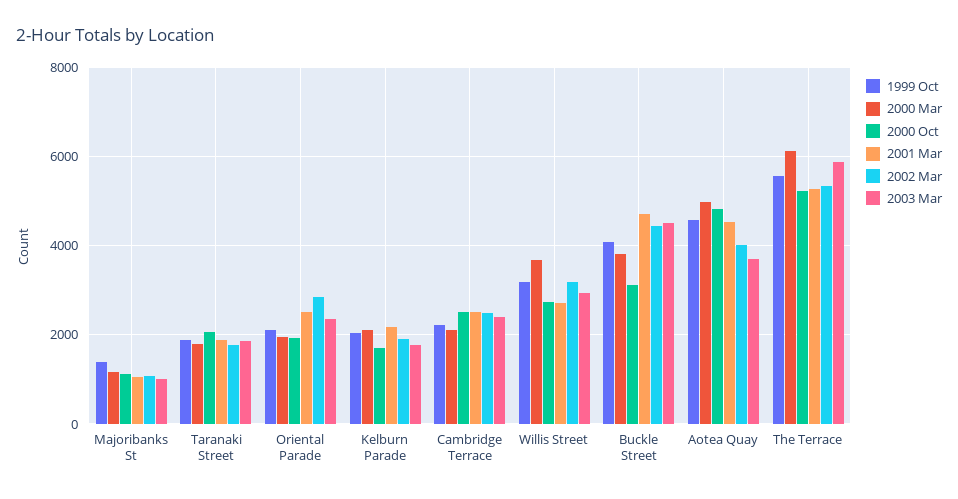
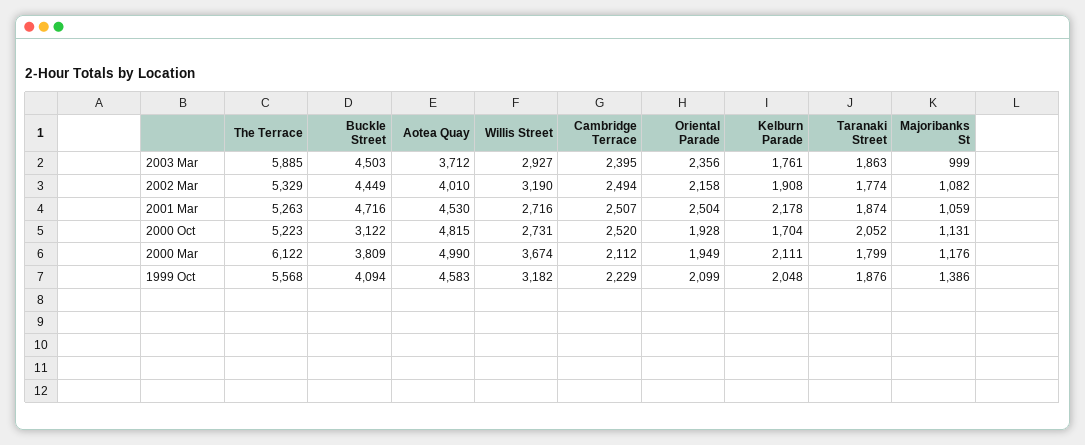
2002 Mar, Oriental Parade: 2800 -> 2158

